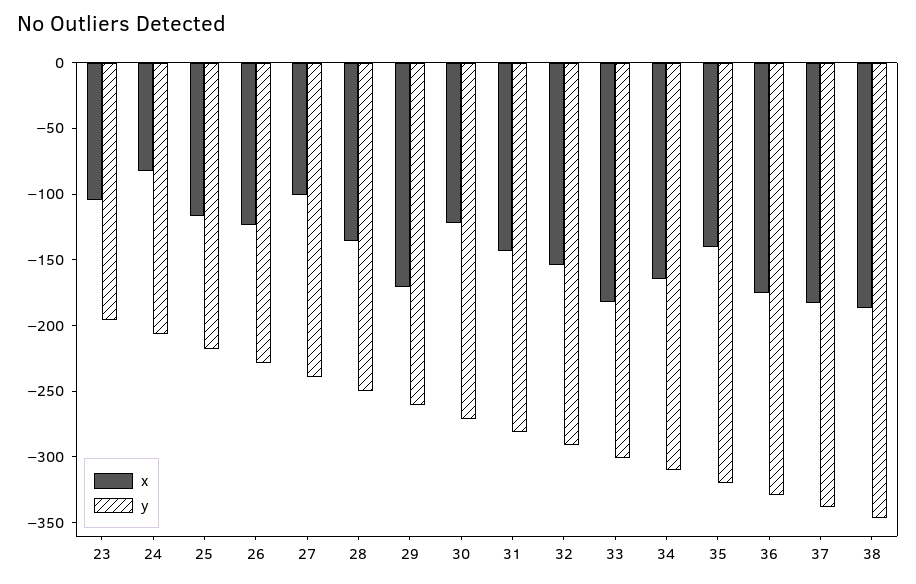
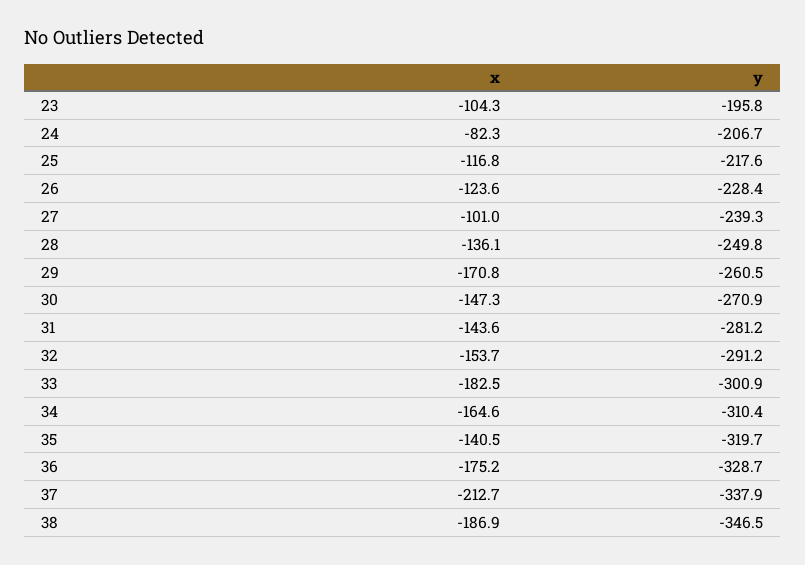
x, 30: -120 -> -147.3
x, 37: -180 -> -212.7

